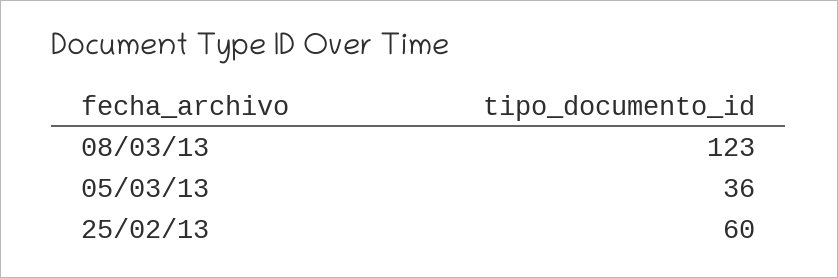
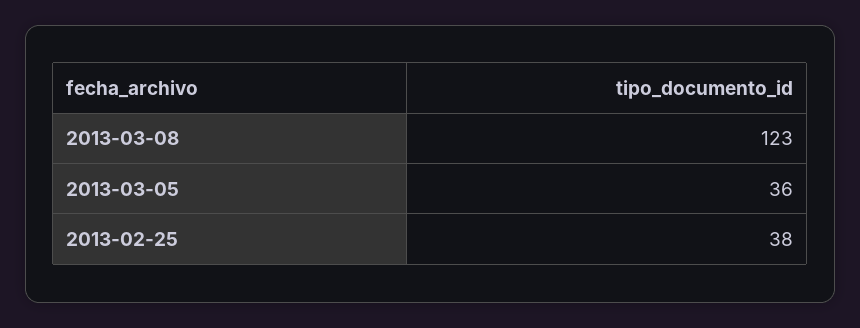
25/02/13: 60 -> 38

